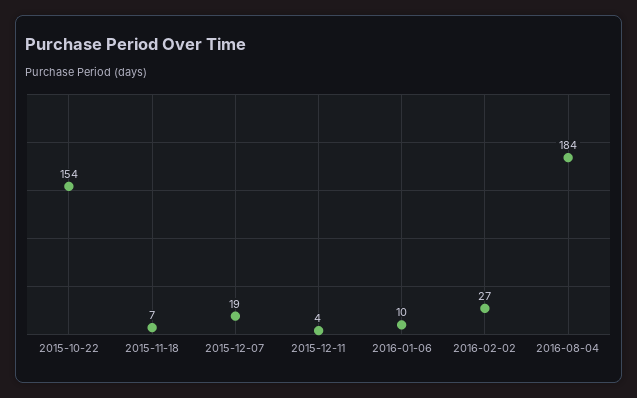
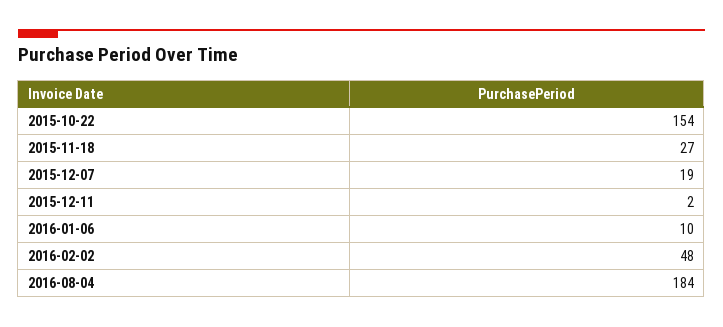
2015-11-18: 7 -> 27
2015-12-11: 4 -> 2
2016-02-02: 27 -> 48

